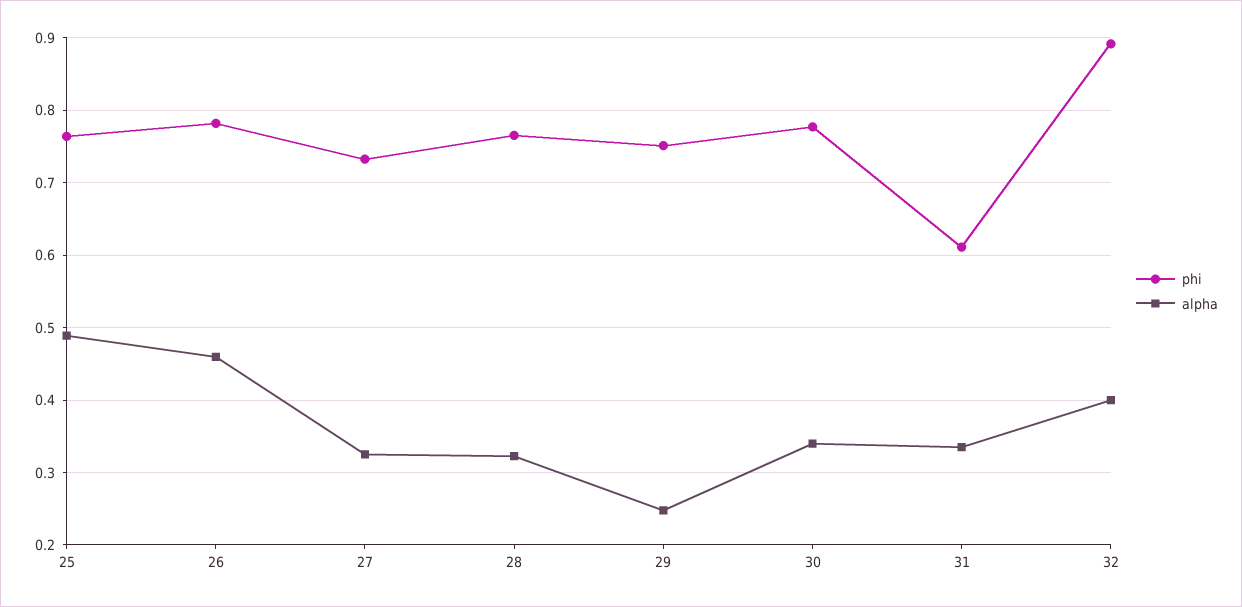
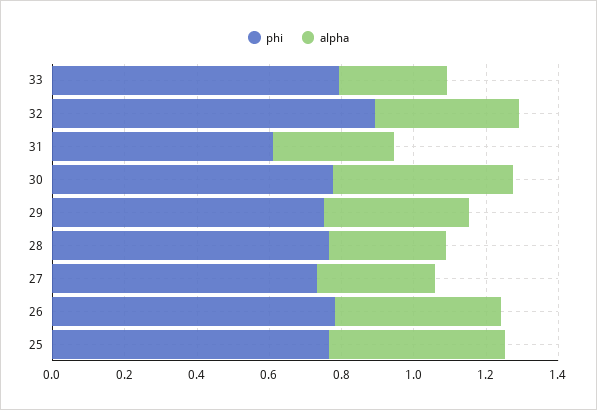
alpha, 29: 0.25 -> 0.4
alpha, 30: 0.34 -> 0.5
phi, 33: none -> 0.8
alpha, 33: none -> 0.3

